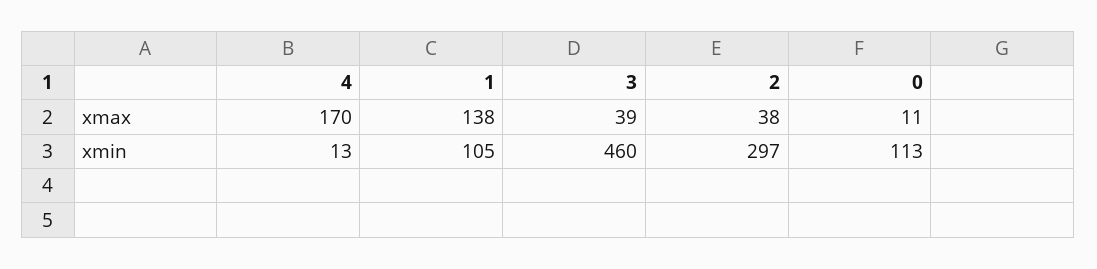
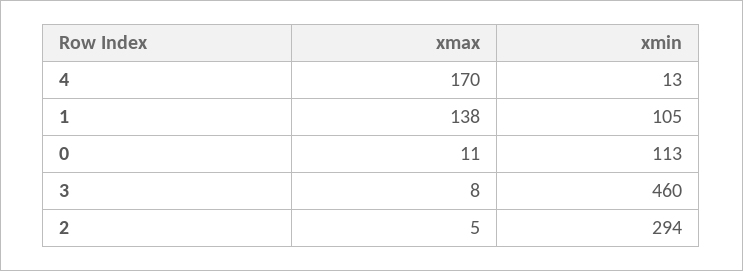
3, xmax: 39 -> 8
2, xmax: 38 -> 5
2, xmin: 297 -> 294

